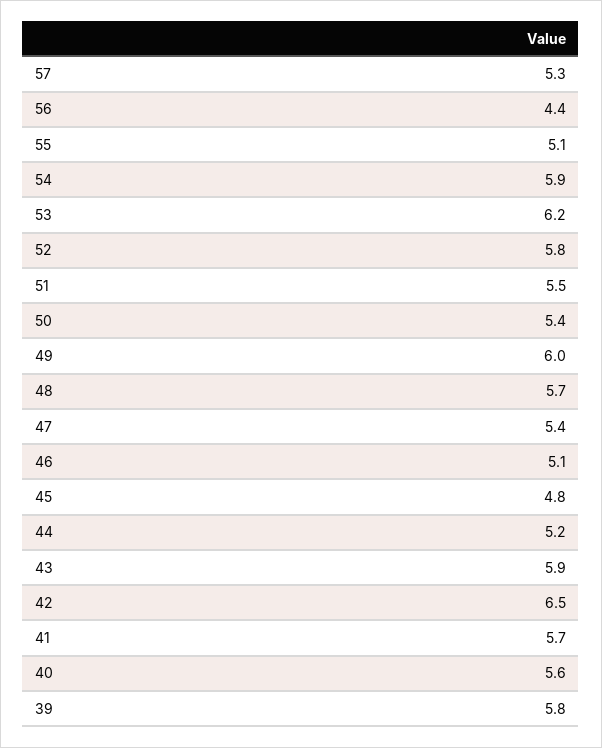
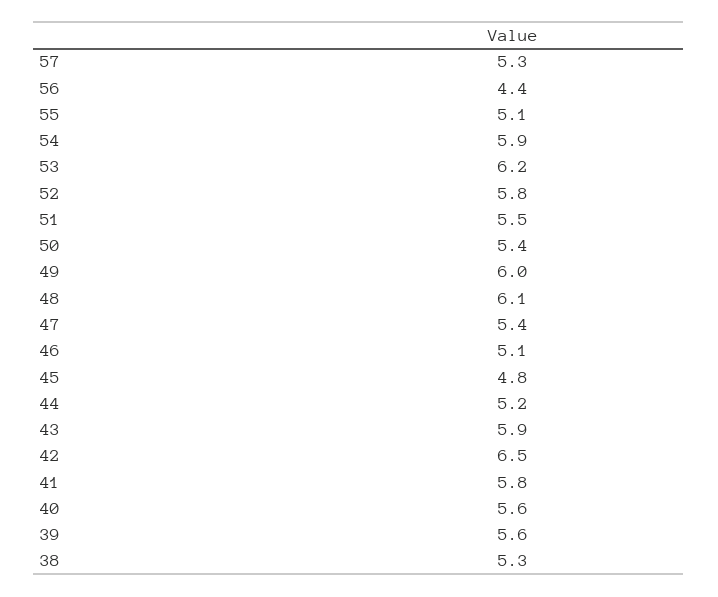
48: 5.7 -> 6.1
41: 5.7 -> 5.8
39: 5.8 -> 5.6
38: none -> 5.3

